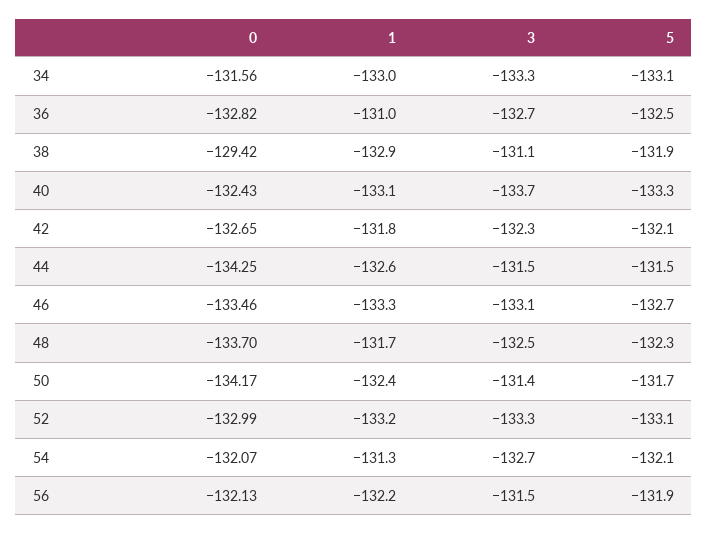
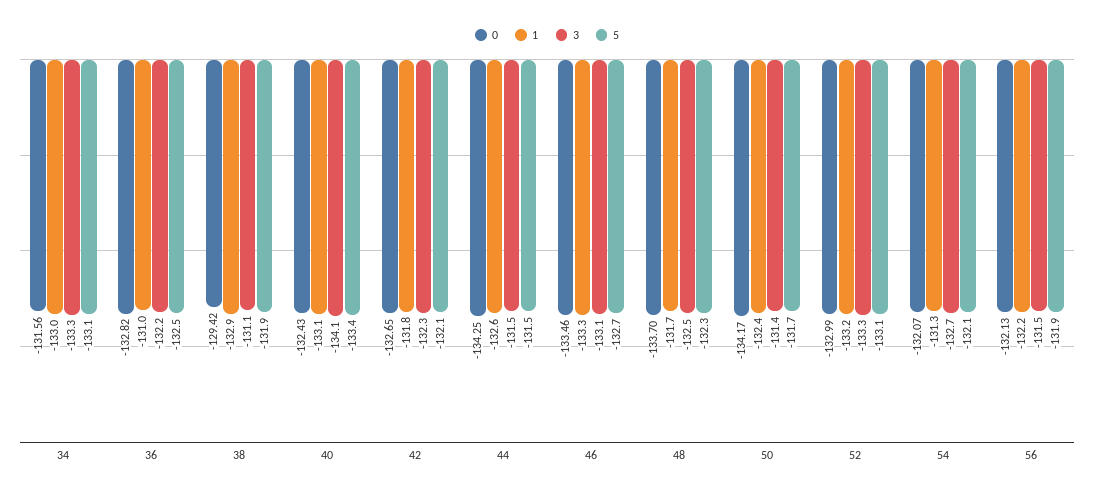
3, 36: -132.7 -> -132.2
3, 40: -133.7 -> -134.1
5, 40: -133.3 -> -133.4

